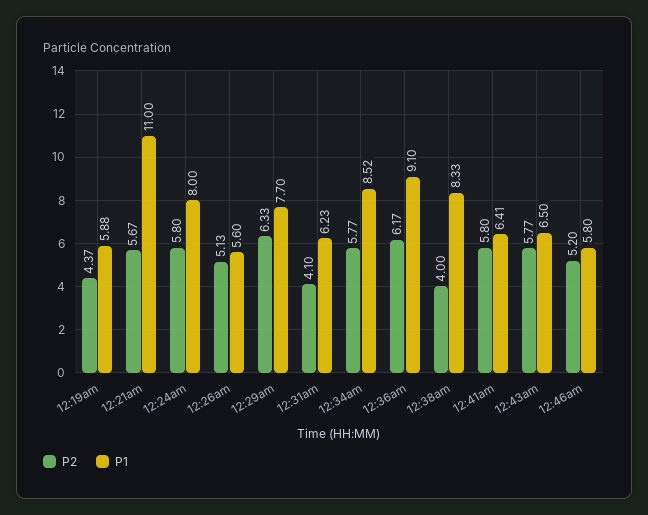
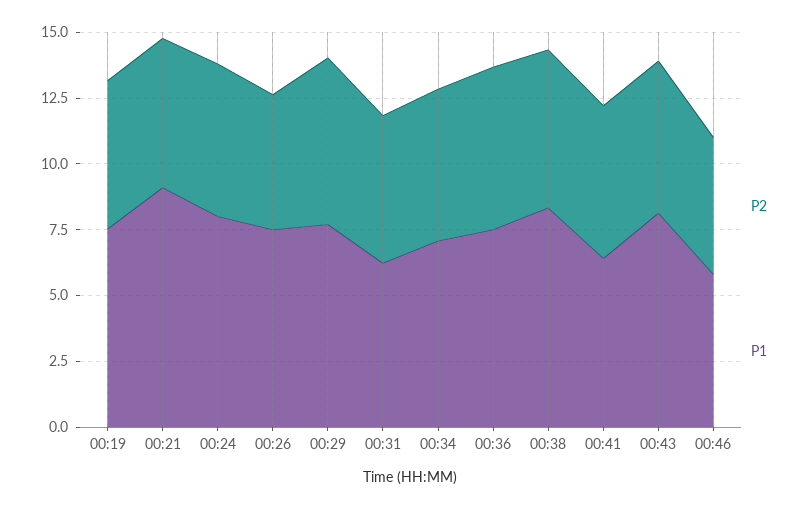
P2, 12:19am: 4.37 -> 5.5
P1, 12:19am: 5.88 -> 7.5
P1, 12:21am: 11 -> 9
P1, 12:26am: 5.6 -> 7.5
P2, 12:31am: 4.1 -> 5.5
P1, 12:34am: 8.52 -> 7
P1, 12:36am: 9.1 -> 7.5
P2, 12:38am: 4 -> 6
P1, 12:43am: 6.5 -> 8

